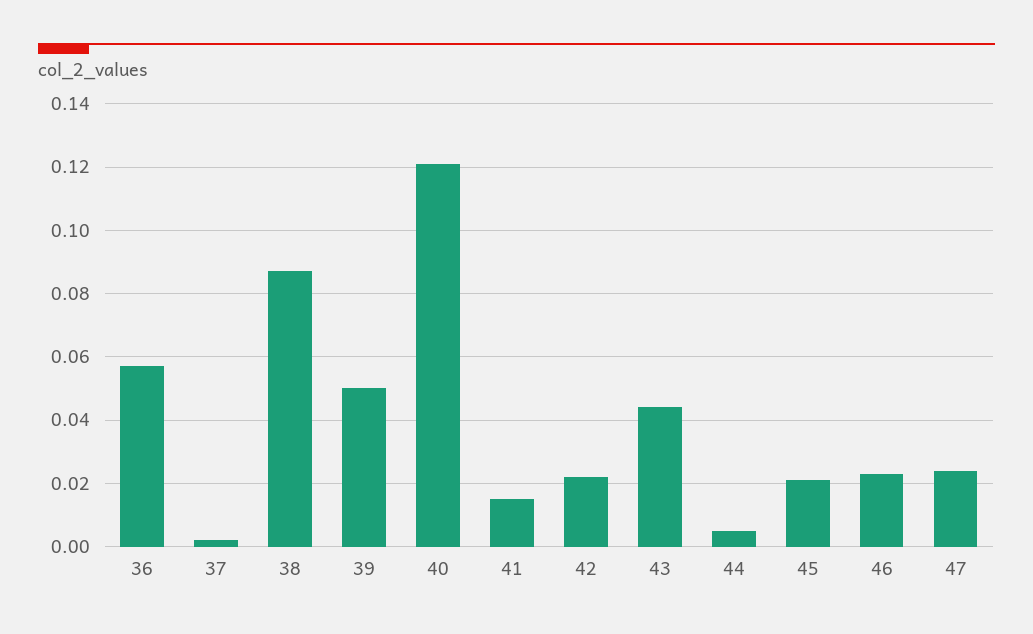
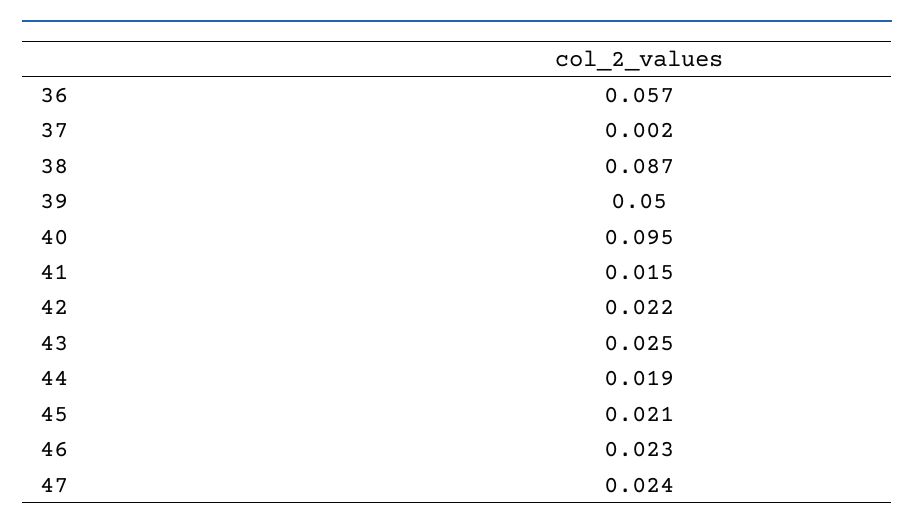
40: 0.12 -> 0.095
43: 0.045 -> 0.025
44: 0.005 -> 0.019

